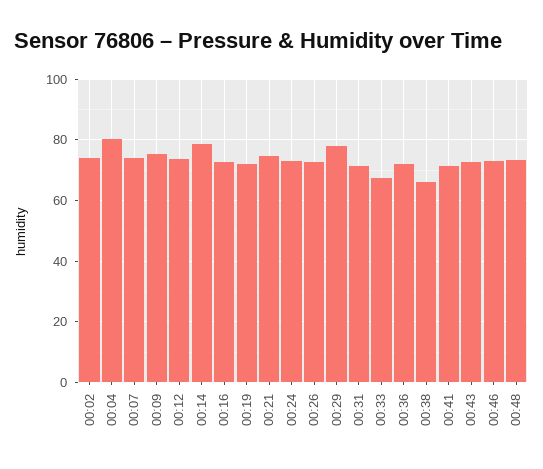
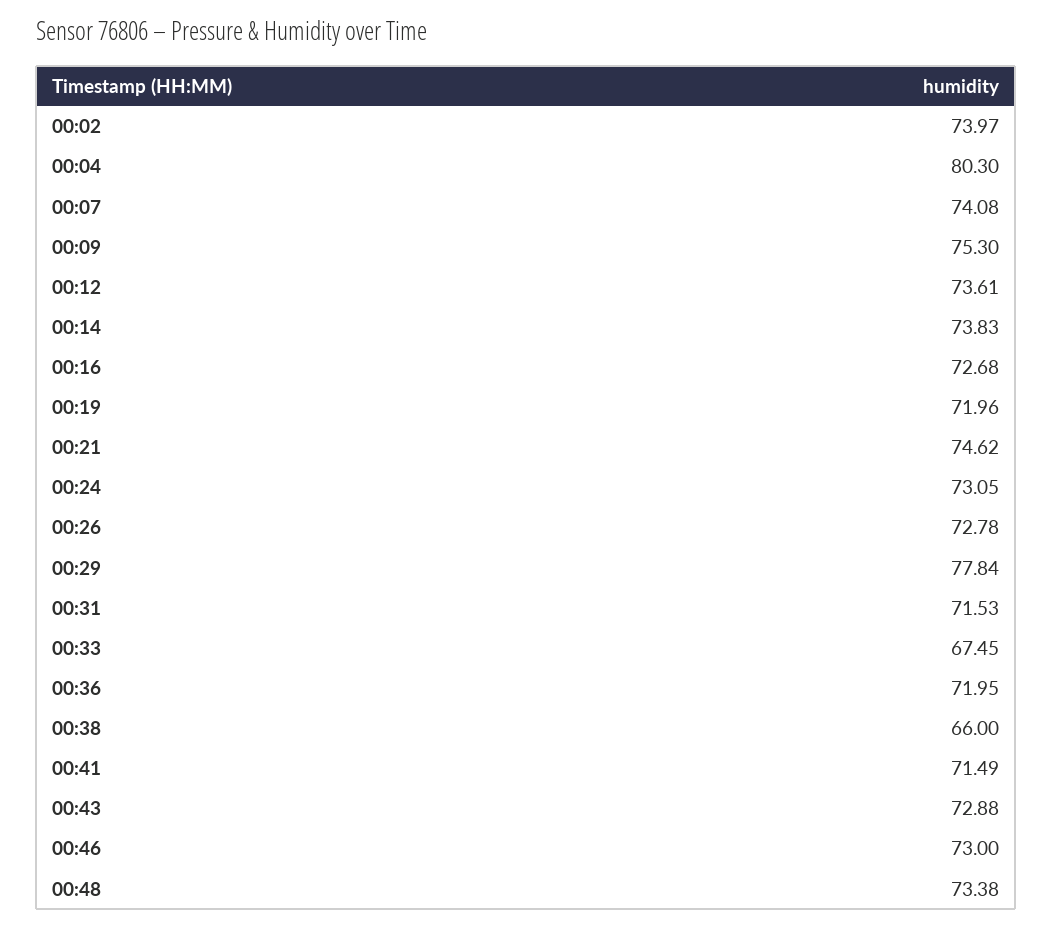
00:14: 78 -> 73.83

